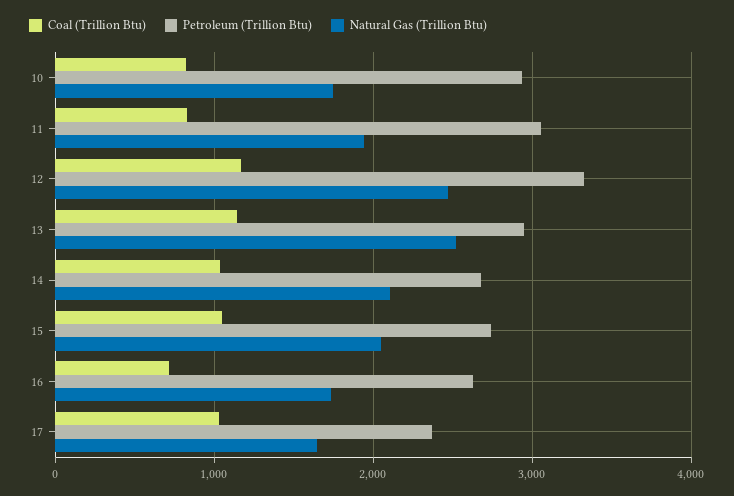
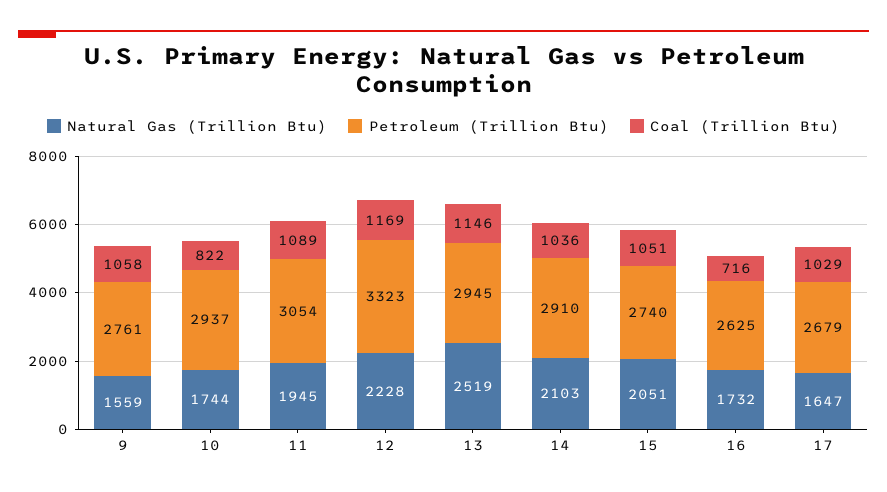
Coal (Trillion Btu), 11: 800 -> 1089
Natural Gas (Trillion Btu), 12: 2500 -> 2228
Petroleum (Trillion Btu), 14: 2700 -> 2910
Petroleum (Trillion Btu), 17: 2400 -> 2679
Natural Gas (Trillion Btu), 9: none -> 1559
Petroleum (Trillion Btu), 9: none -> 2761
Coal (Trillion Btu), 9: none -> 1058

